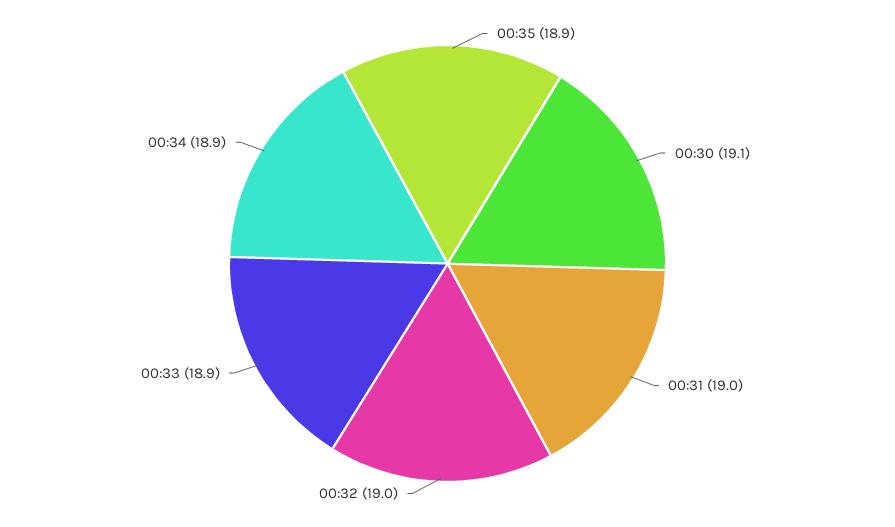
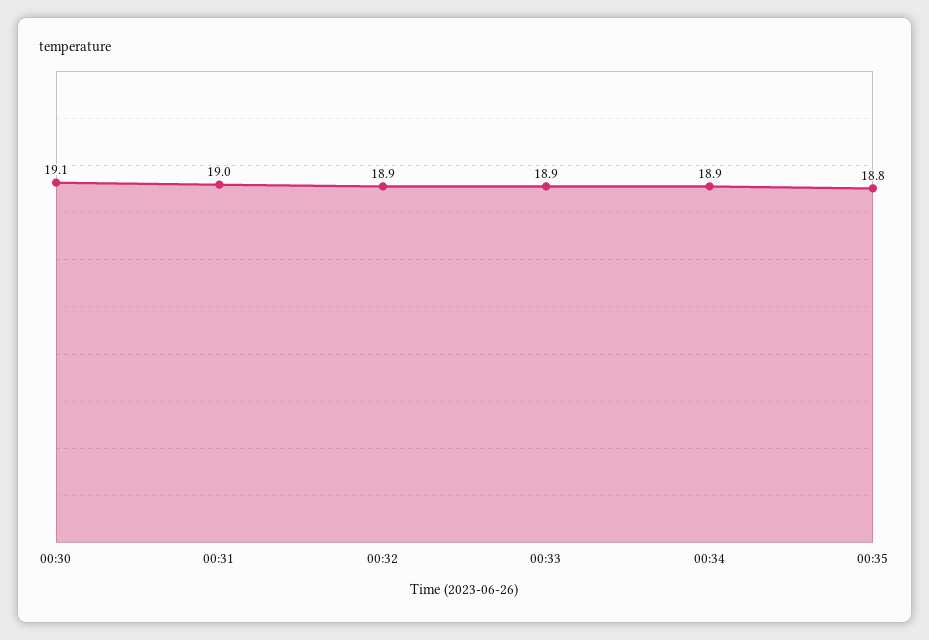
00:35: 18.9 -> 18.8
00:32: 19 -> 18.9

